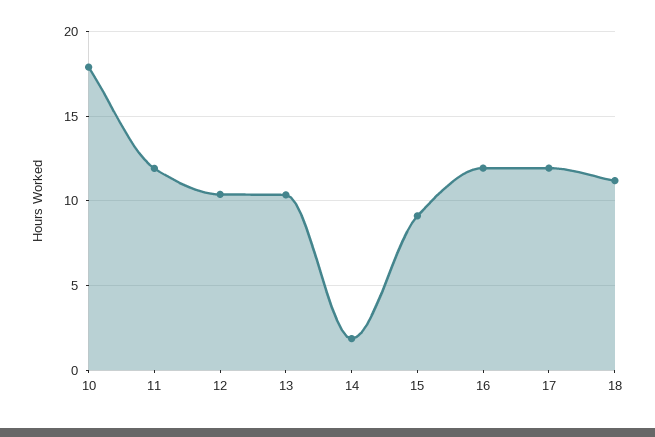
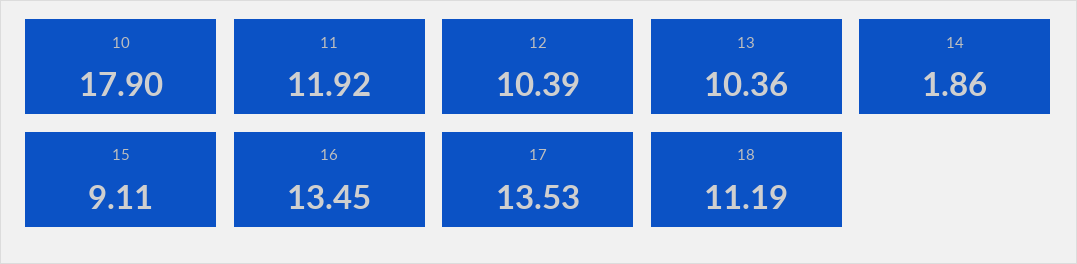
16: 12 -> 13.45
17: 12 -> 13.53

